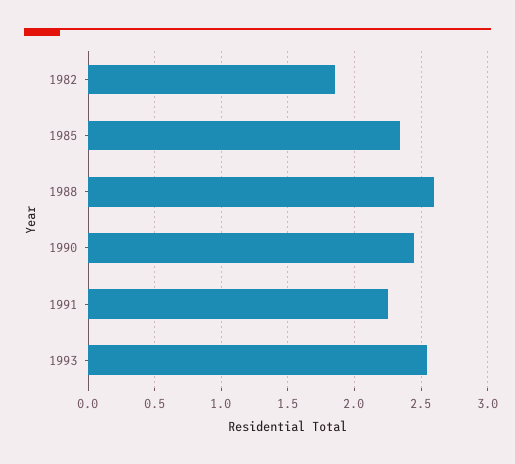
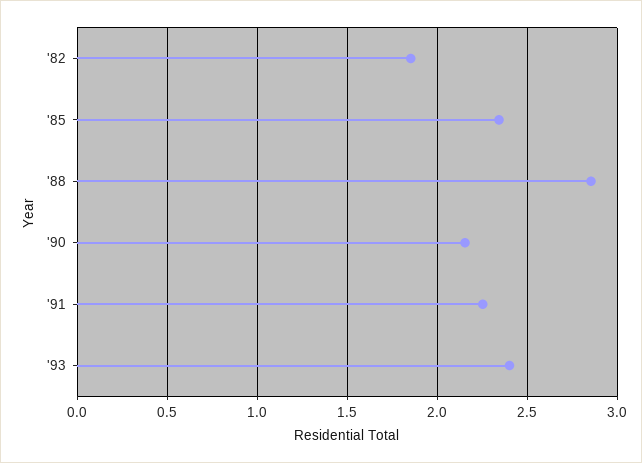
1988: 2.6 -> 2.85
1990: 2.45 -> 2.15
1993: 2.55 -> 2.4

